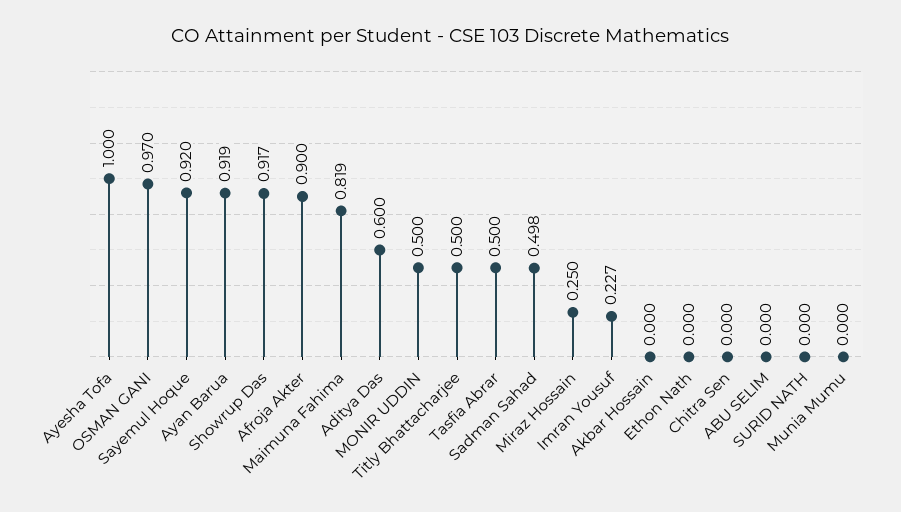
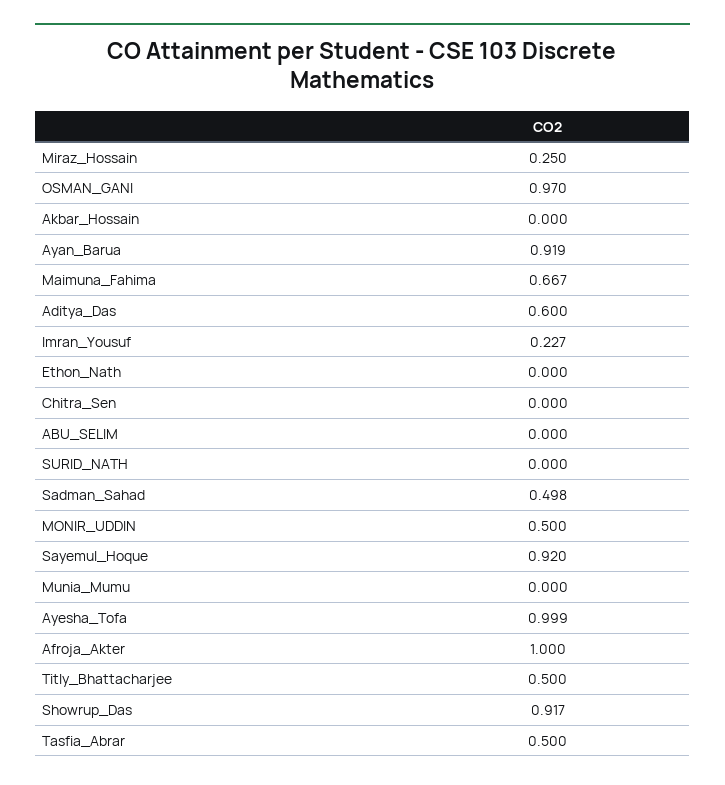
Ayesha Tofa: 1 -> 0.999
Afroja Akter: 0.9 -> 1
Maimuna Fahima: 0.819 -> 0.667

